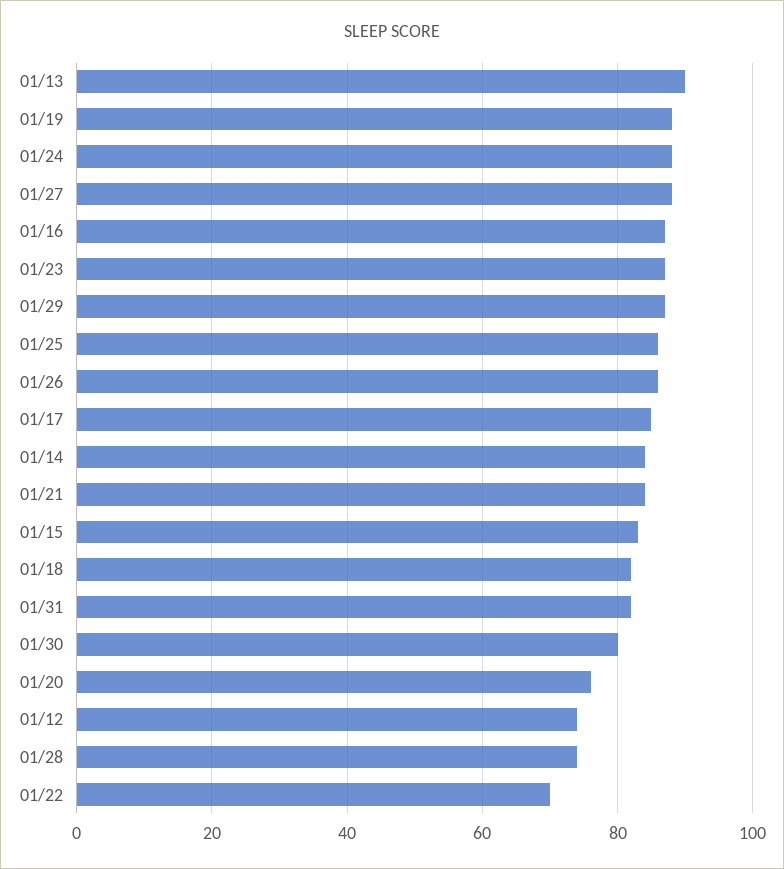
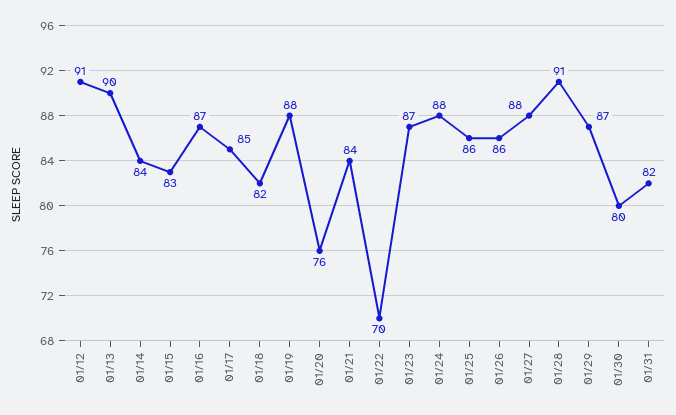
01/12: 75 -> 91
01/28: 75 -> 91

